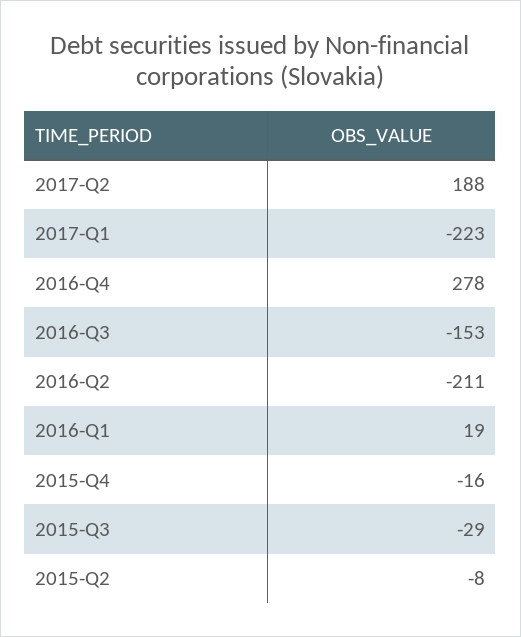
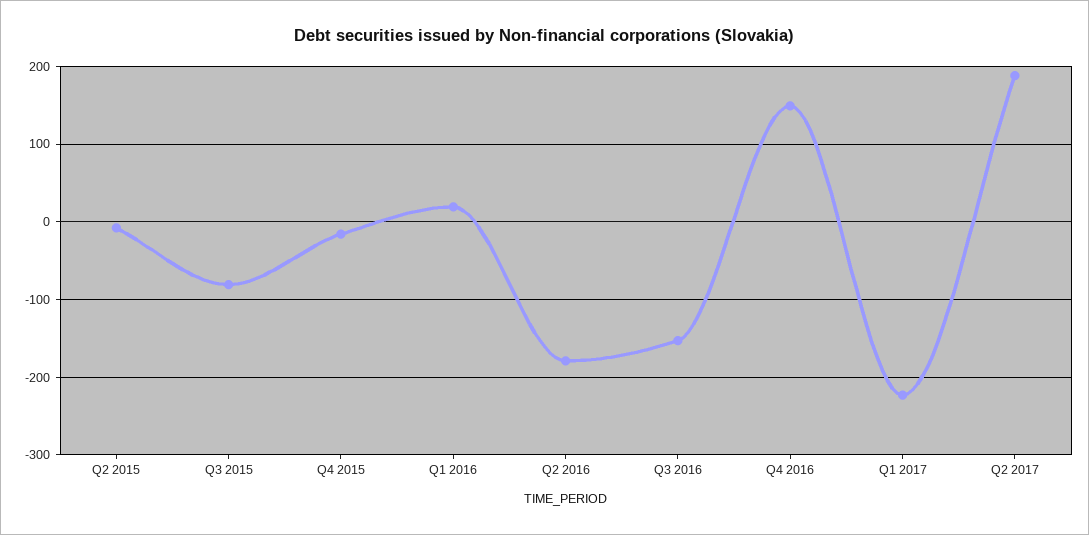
2016-Q4: 278 -> 150
2016-Q2: -211 -> -180
2015-Q3: -29 -> -80

